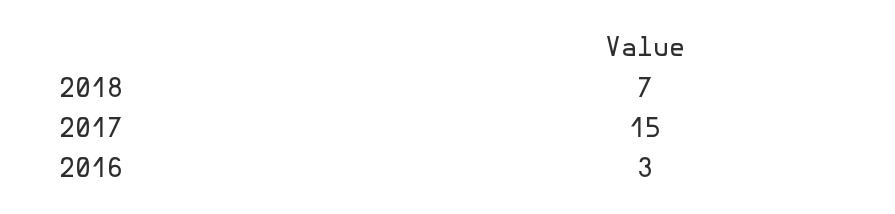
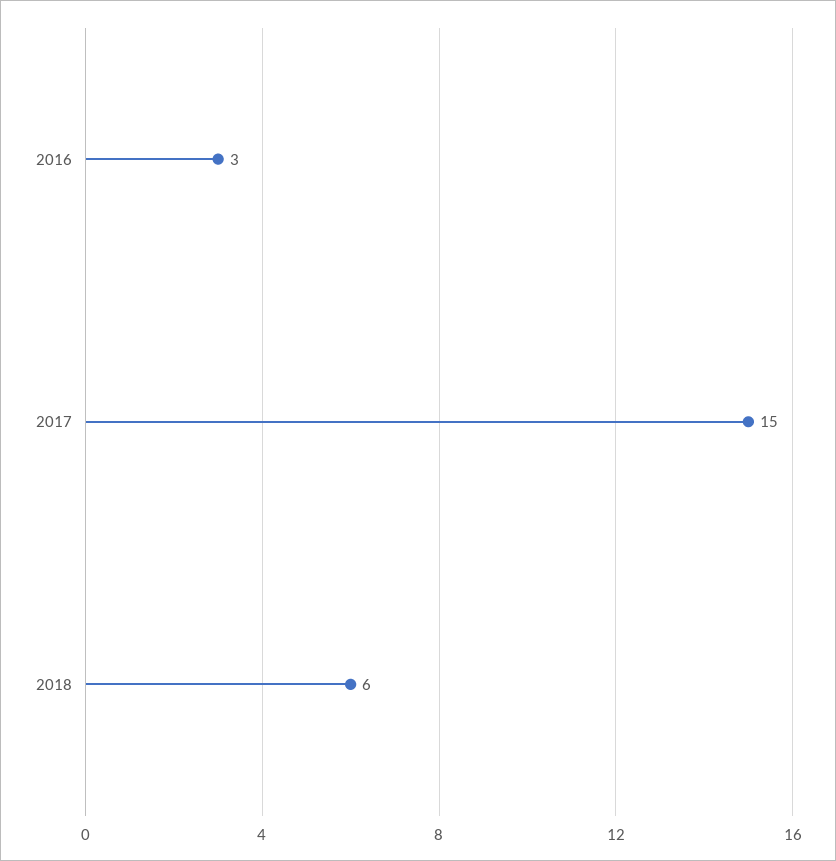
2018: 7 -> 6

